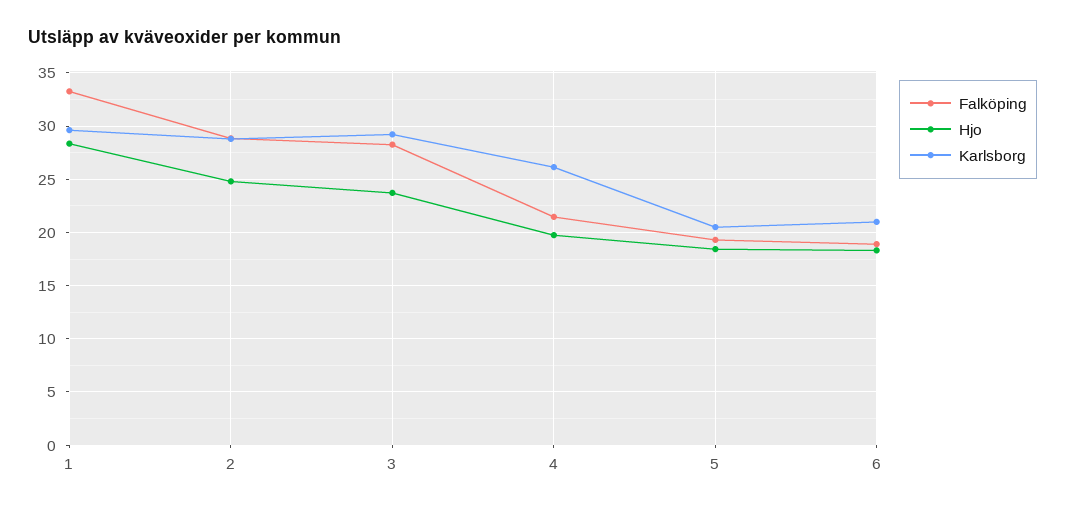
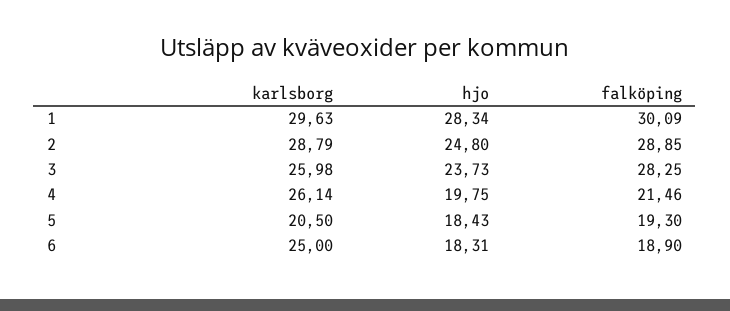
Falköping, 1: 33 -> 30.09
Karlsborg, 3: 29 -> 25.98
Karlsborg, 6: 21 -> 25

